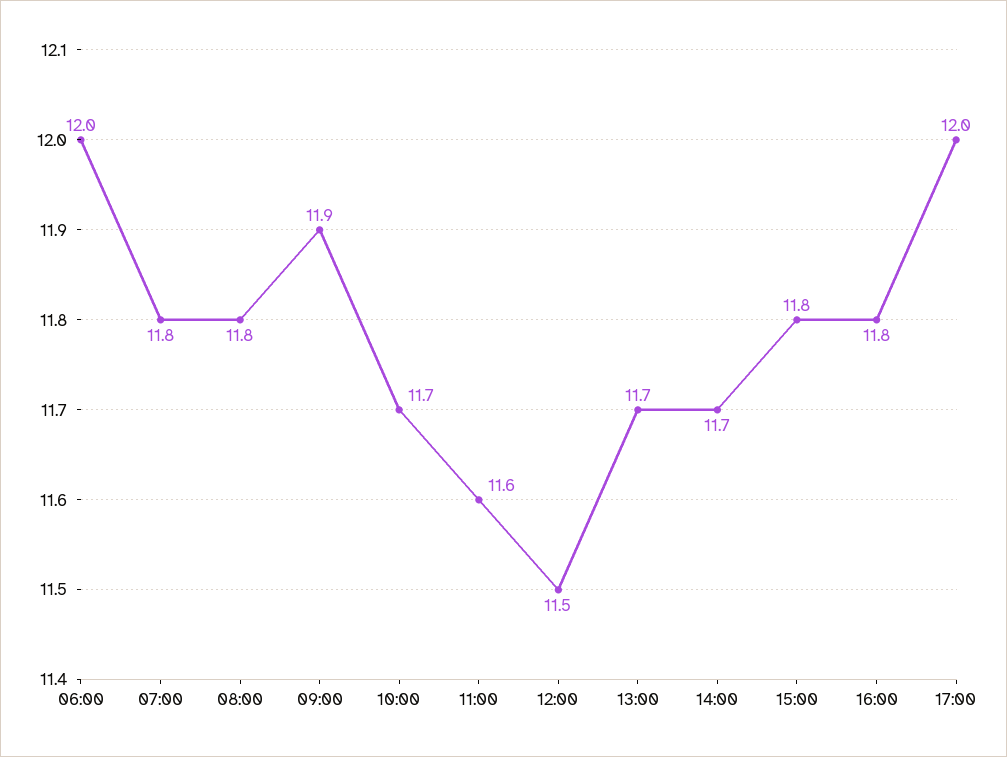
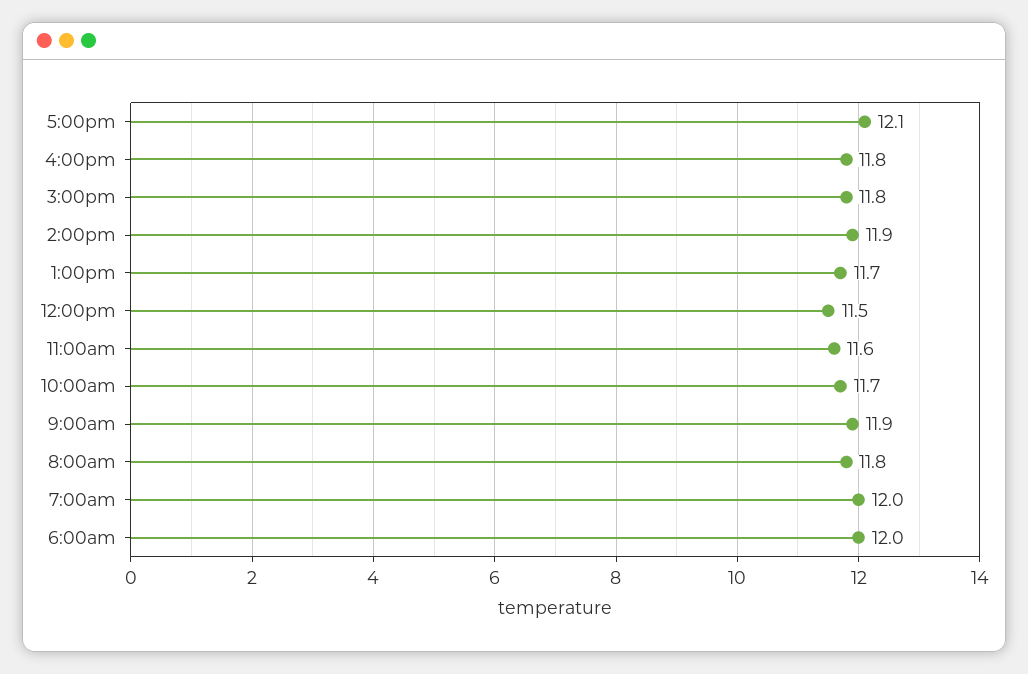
07:00: 11.8 -> 12
14:00: 11.7 -> 11.9
17:00: 12 -> 12.1

